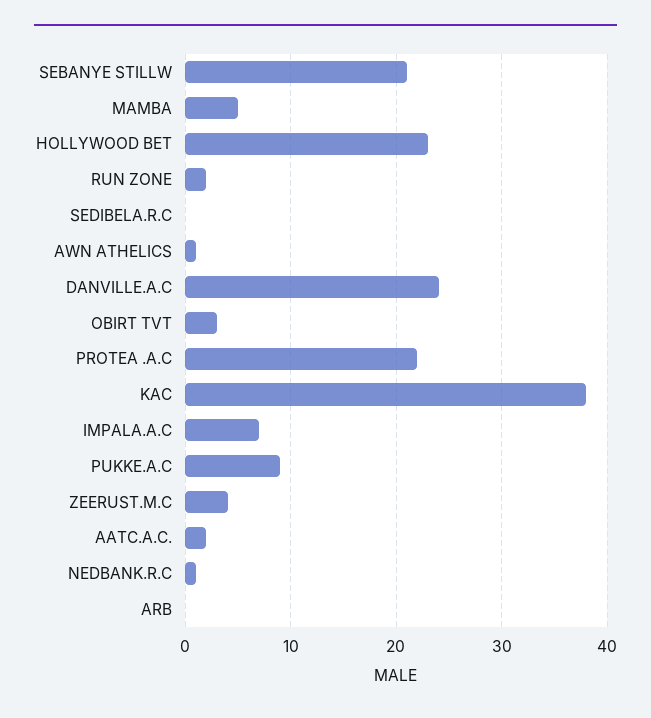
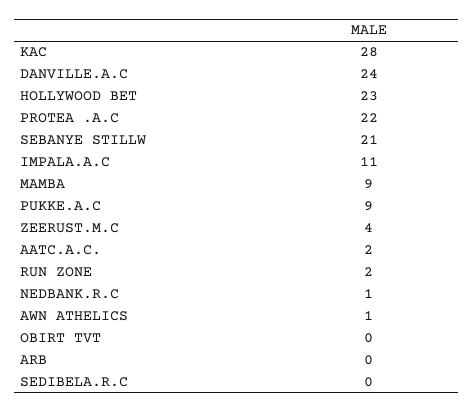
MAMBA: 5 -> 9
OBIRT TVT: 3 -> 0
KAC: 38 -> 28
IMPALA.A.C: 7 -> 11

